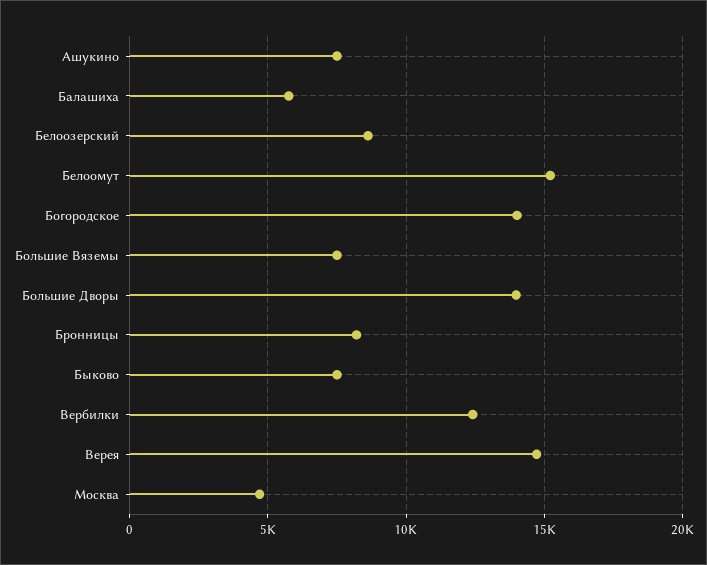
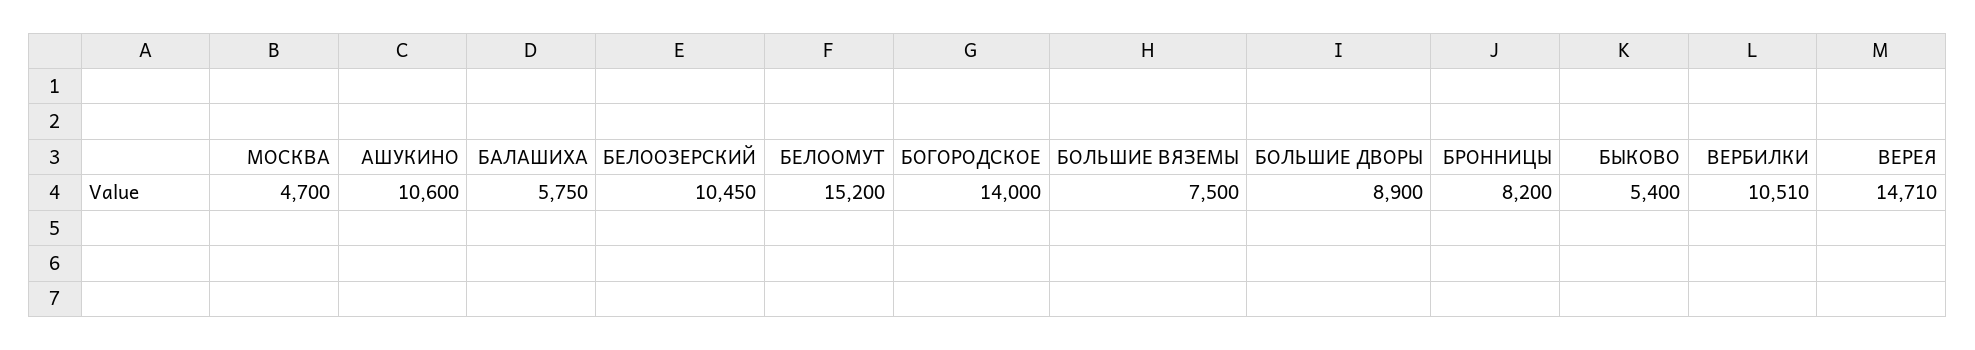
Ашукино: 7500 -> 10600
Белоозерский: 8500 -> 10450
Большие Дворы: 14000 -> 8900
Быково: 7500 -> 5400
Вербилки: 12500 -> 10510

